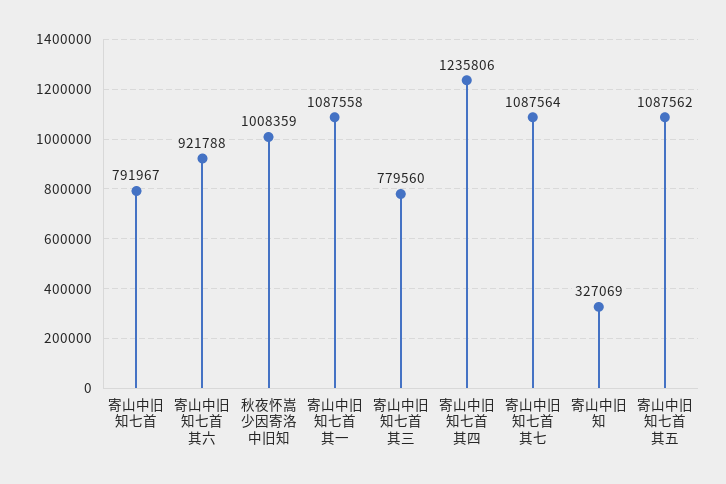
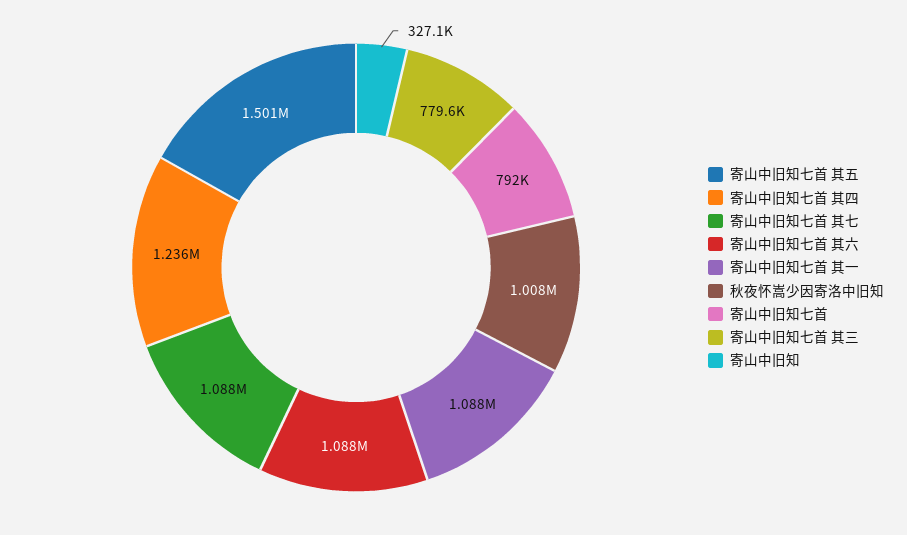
寄山中旧知七首 其六: 921788 -> 1088000
寄山中旧知七首 其五: 1087562 -> 1501000

